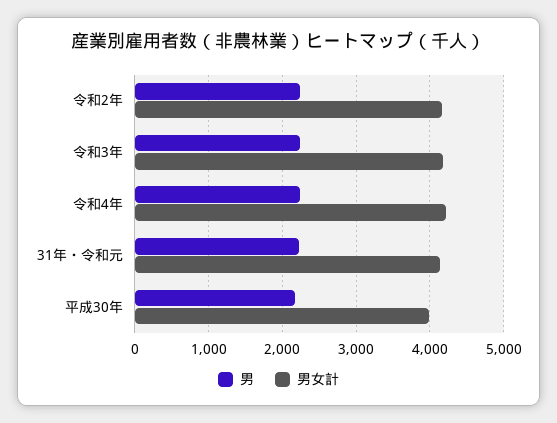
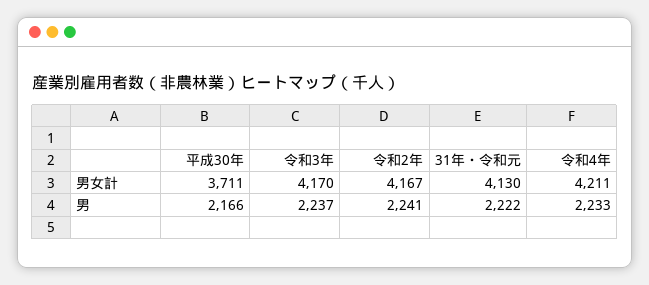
男女計, 平成30年: 4000 -> 3711

